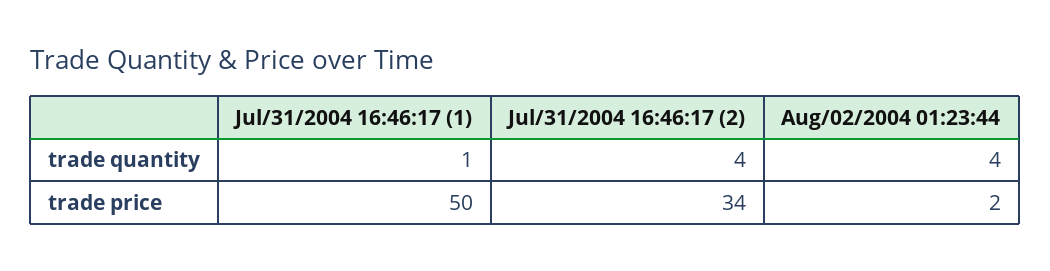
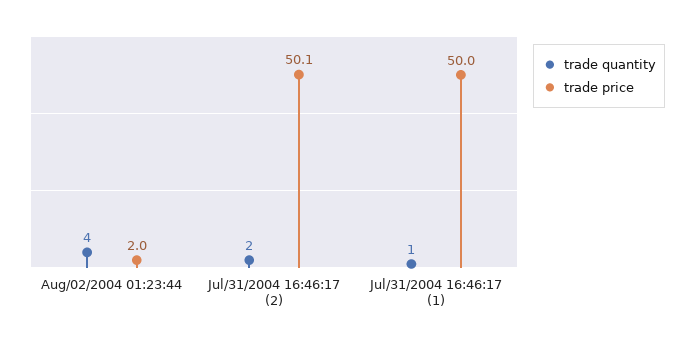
trade quantity, Jul/31/2004 16:46:17 (2): 4 -> 2
trade price, Jul/31/2004 16:46:17 (2): 34 -> 50.1

